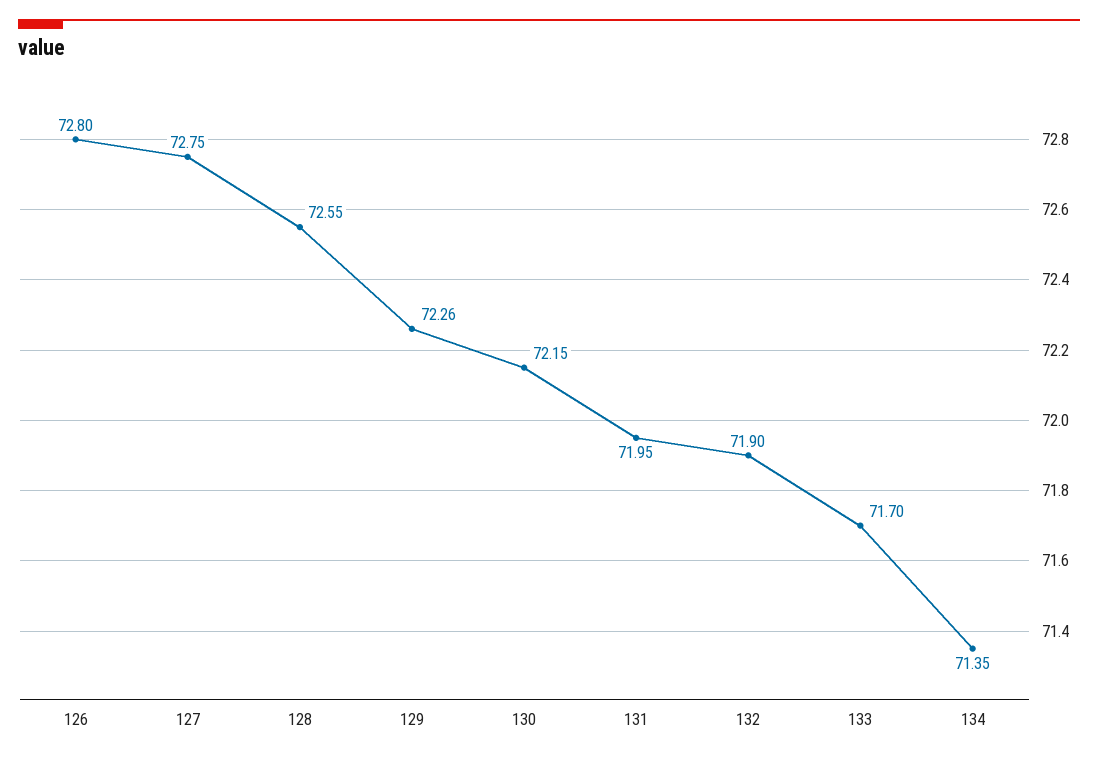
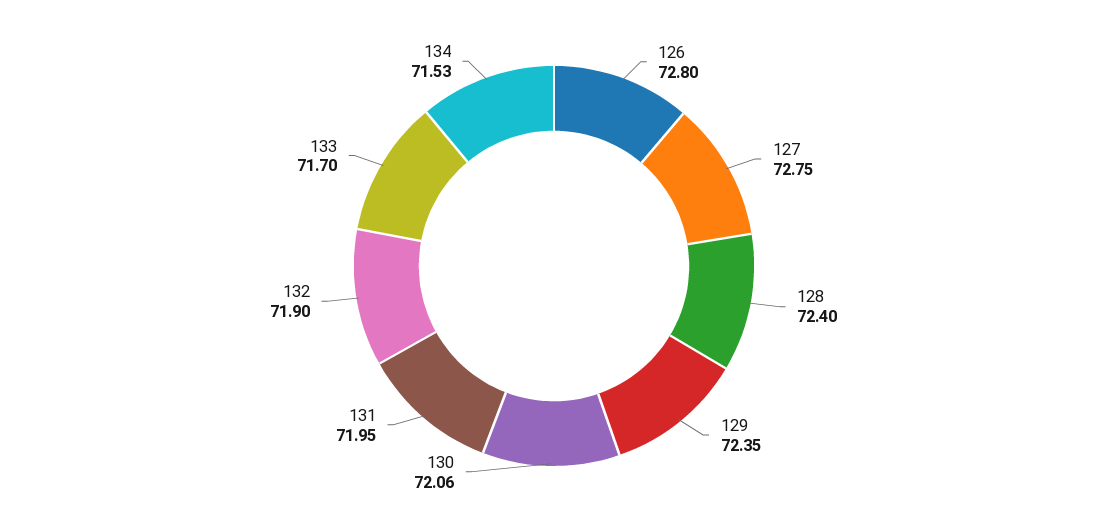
128: 72.55 -> 72.4
129: 72.26 -> 72.35
130: 72.15 -> 72.06
134: 71.35 -> 71.53

